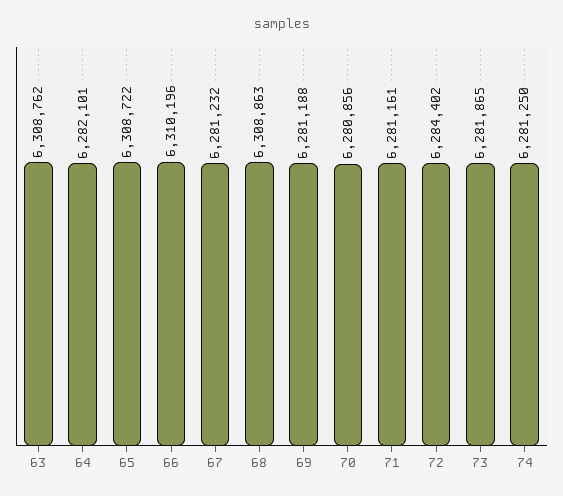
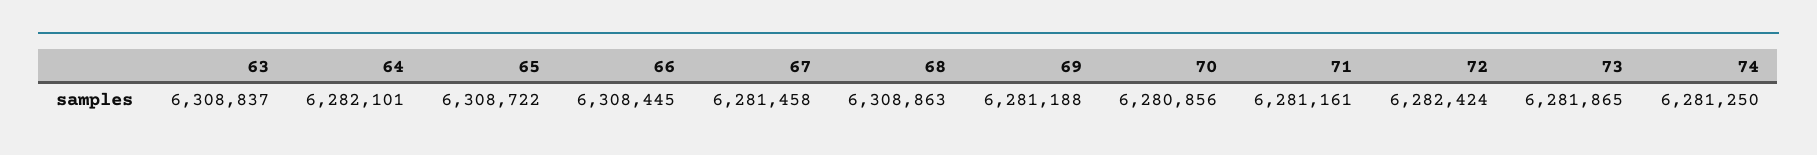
63: 6308762 -> 6308837
66: 6310196 -> 6308445
67: 6281232 -> 6281458
72: 6284402 -> 6282424

